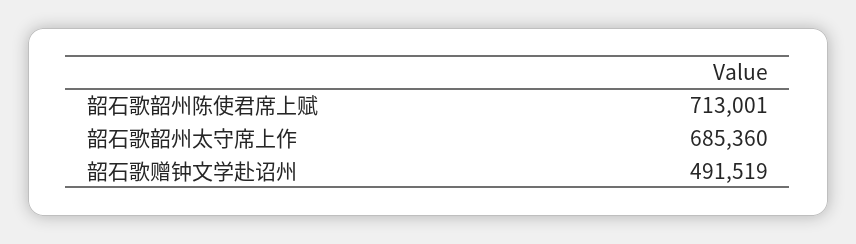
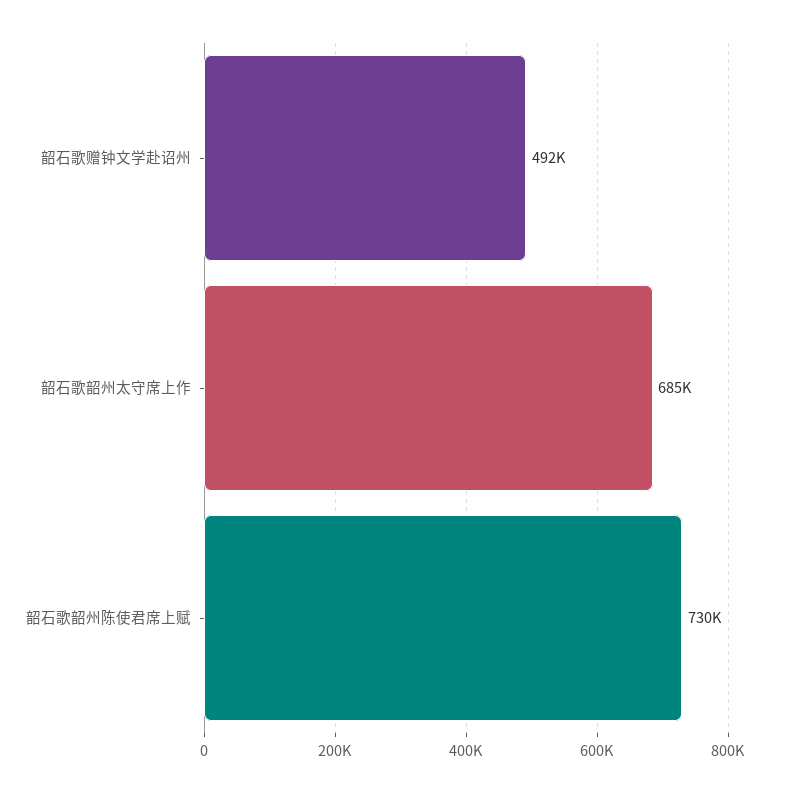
韶石歌韶州陈使君席上赋: 713001 -> 730000

